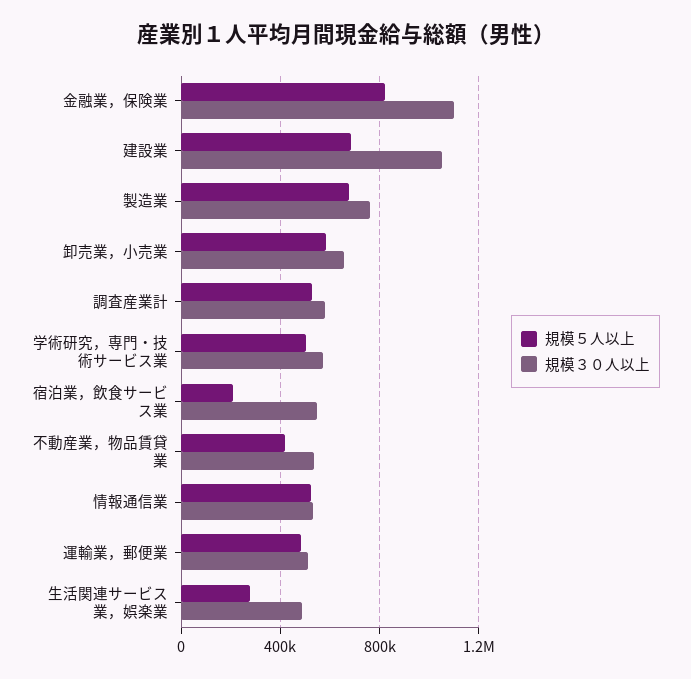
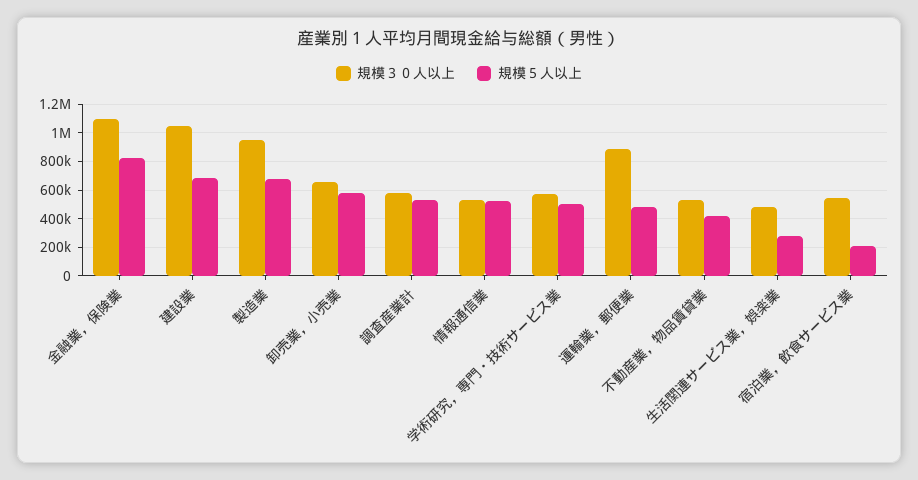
規模３０人以上, 製造業: 750000 -> 950000
規模３０人以上, 運輸業，郵便業: 500000 -> 900000

